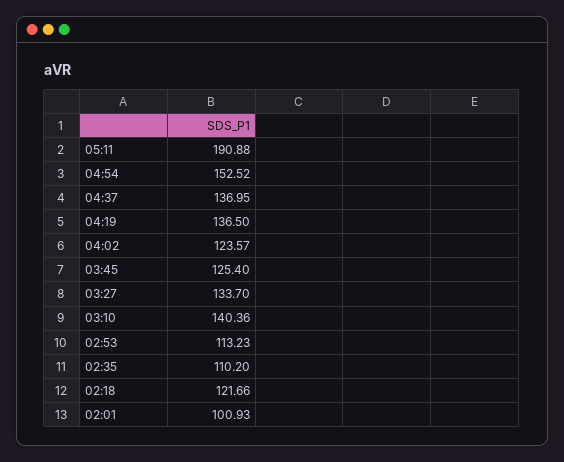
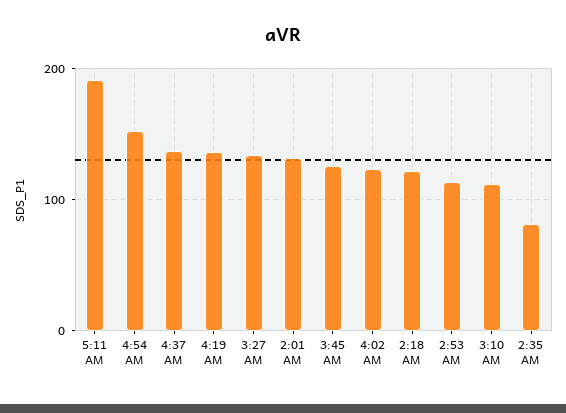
03:10: 140.36 -> 110
02:35: 110.2 -> 80
02:01: 100.93 -> 130

